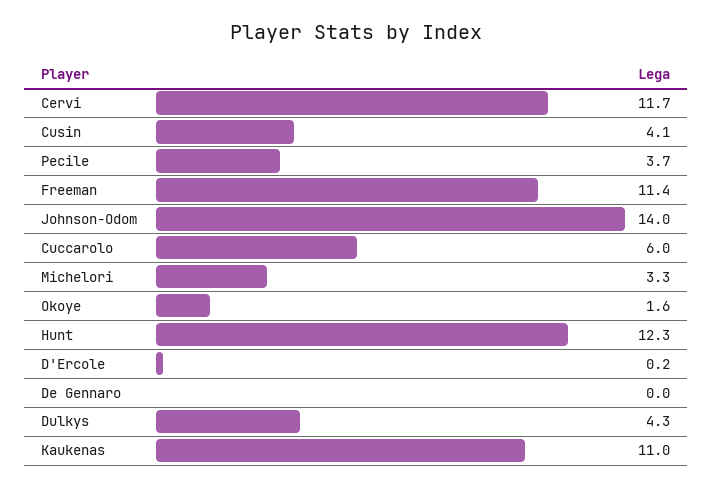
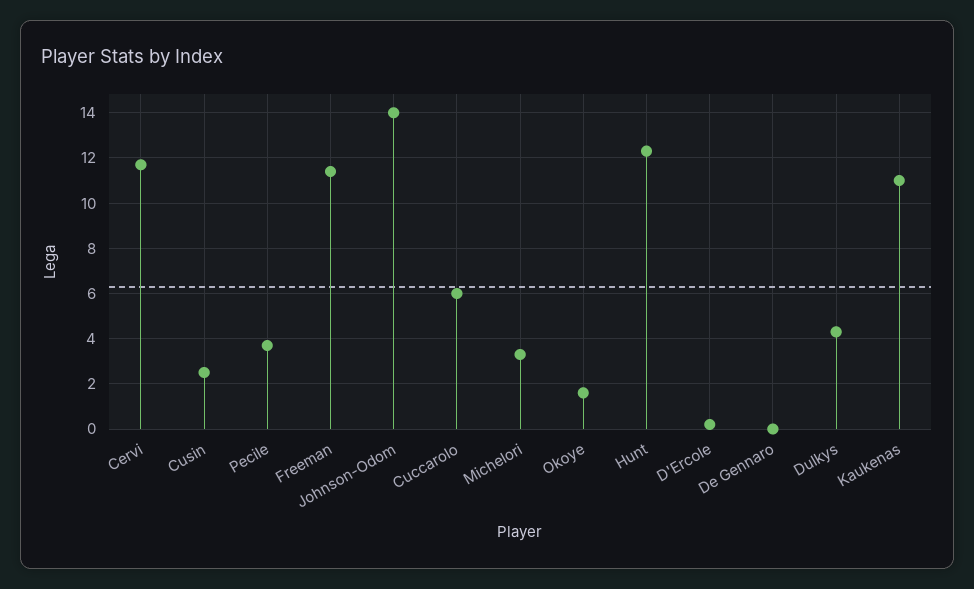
Cusin: 4.1 -> 2.5

